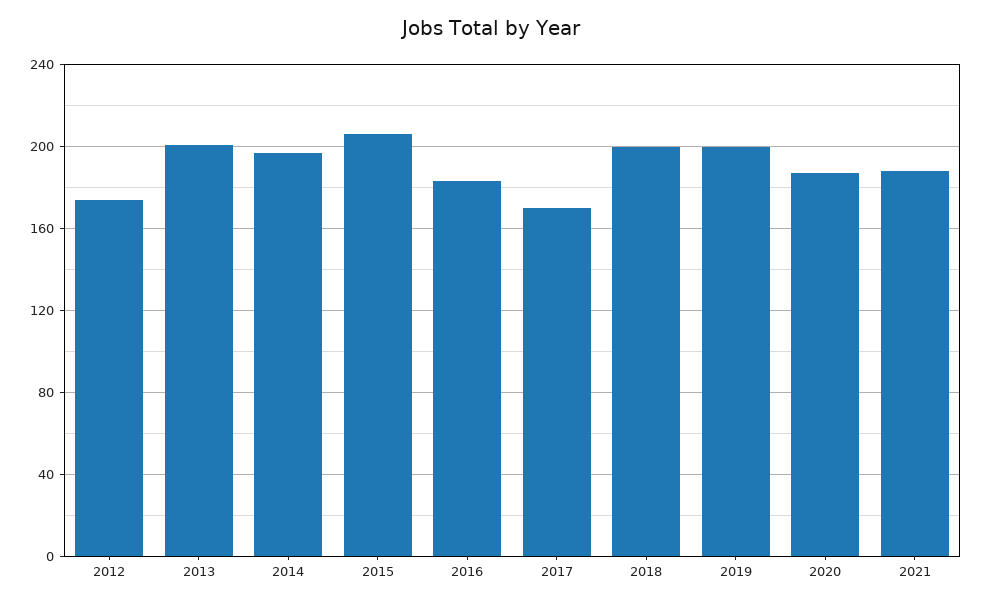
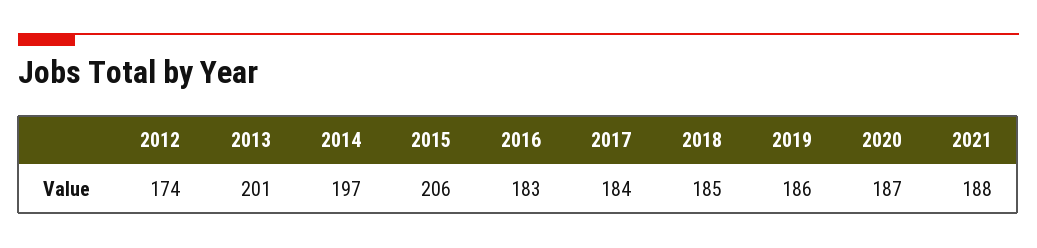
2017: 170 -> 184
2018: 200 -> 185
2019: 200 -> 186

